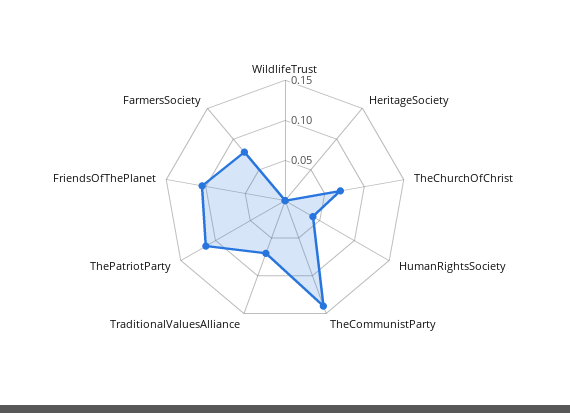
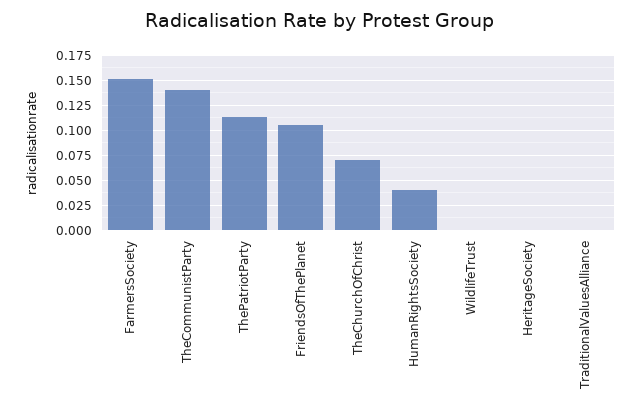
TraditionalValuesAlliance: 0.07 -> 0
FarmersSociety: 0.08 -> 0.15

